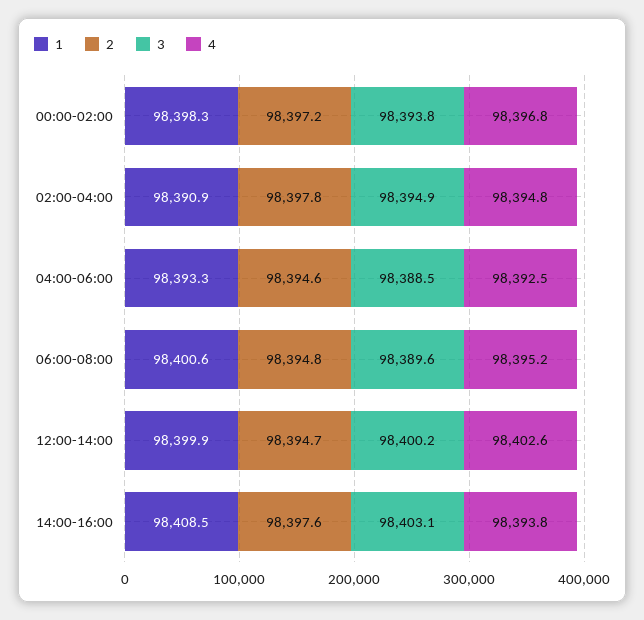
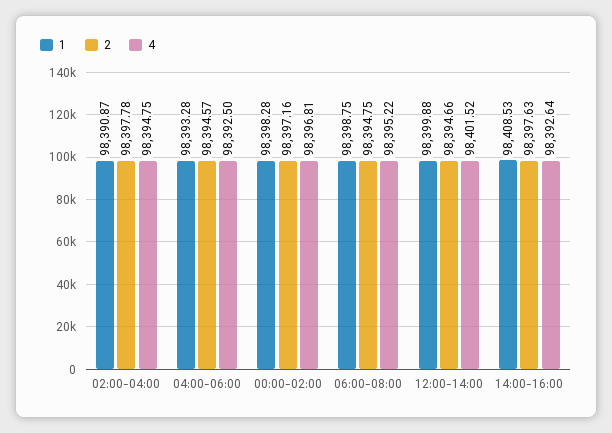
3, 00:00-02:00: 98393.8 -> none
3, 02:00-04:00: 98394.9 -> none
3, 04:00-06:00: 98388.5 -> none
1, 06:00-08:00: 98400.6 -> 98398.75
3, 06:00-08:00: 98389.6 -> none
3, 12:00-14:00: 98400.2 -> none
4, 12:00-14:00: 98402.6 -> 98401.52
3, 14:00-16:00: 98403.1 -> none
4, 14:00-16:00: 98393.8 -> 98392.64

